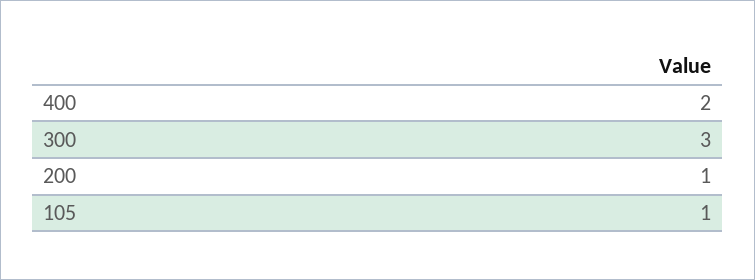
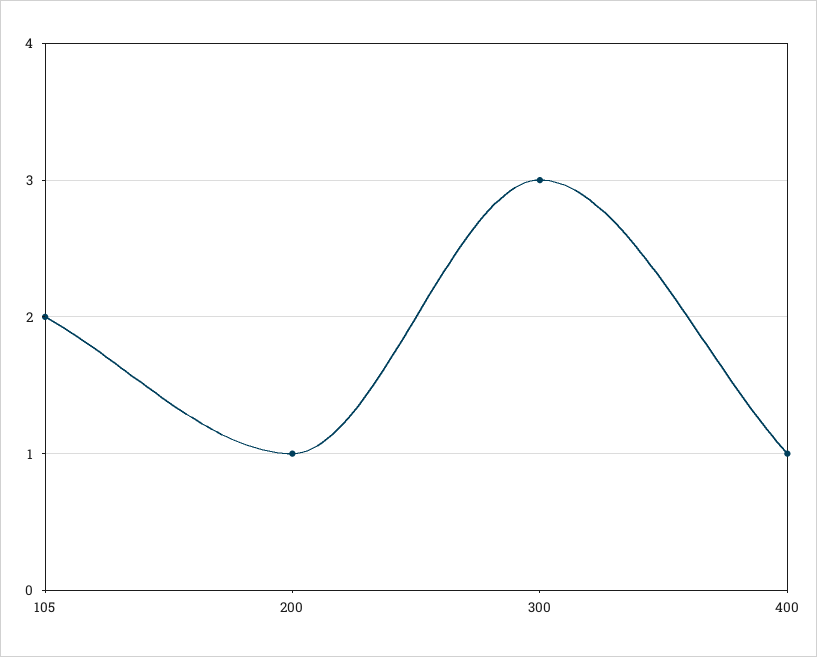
400: 2 -> 1
105: 1 -> 2

